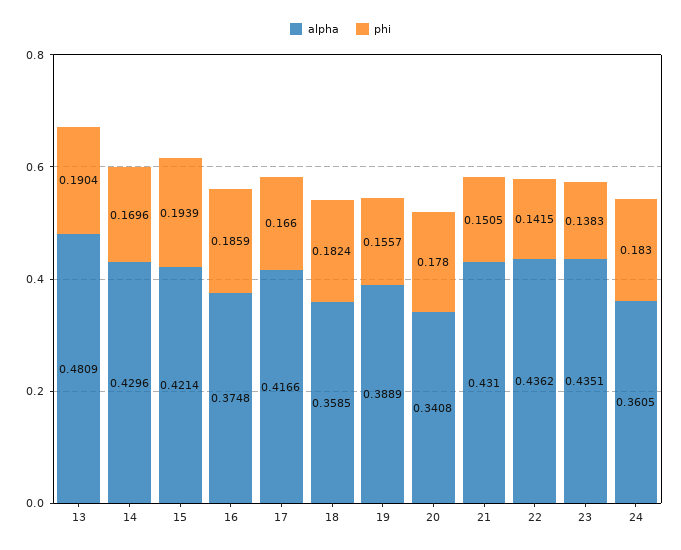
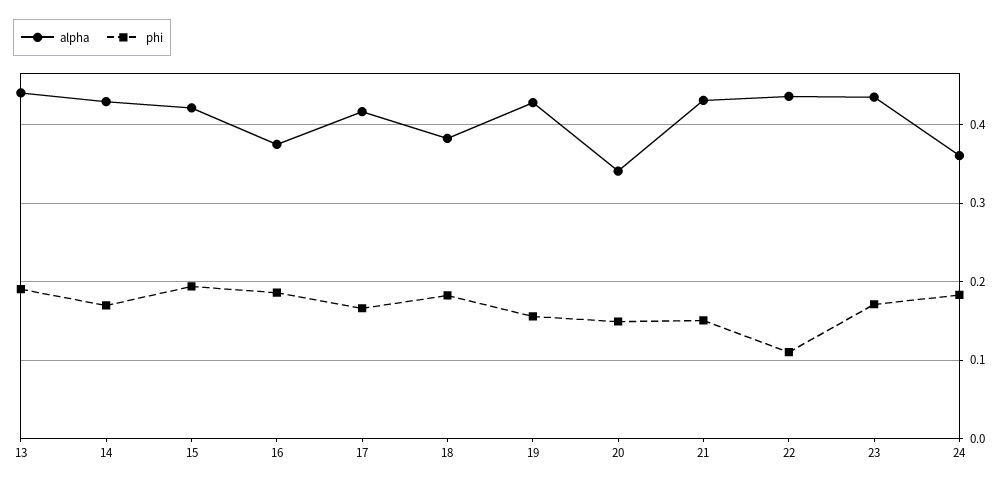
alpha, 13: 0.4809 -> 0.44
alpha, 18: 0.3585 -> 0.38
alpha, 19: 0.3889 -> 0.43
phi, 20: 0.178 -> 0.15
phi, 22: 0.1415 -> 0.11
phi, 23: 0.1383 -> 0.17

